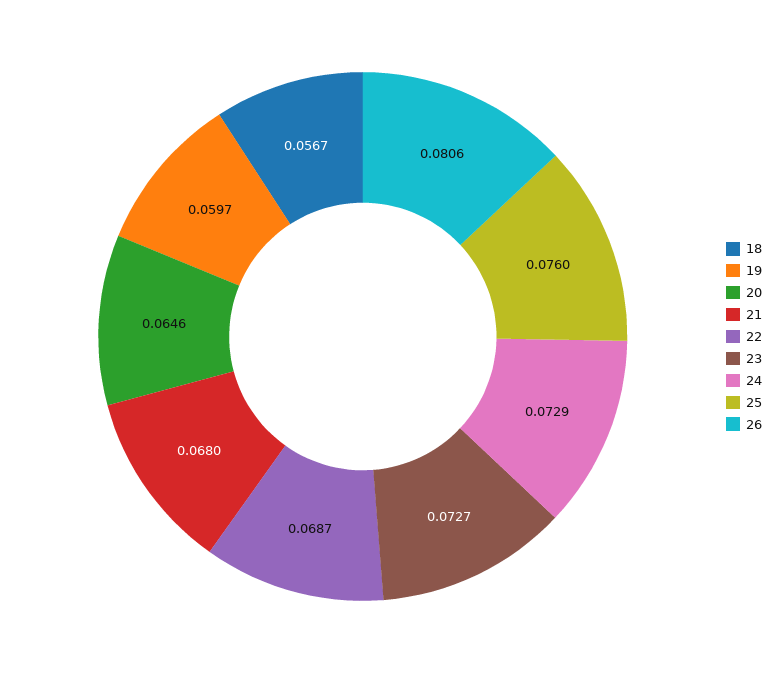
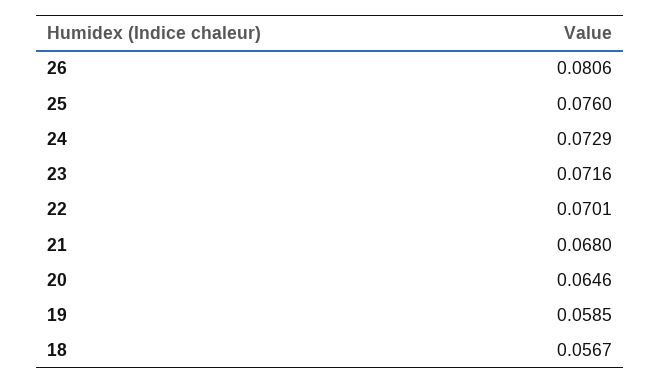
19: 0.0597 -> 0.0585
22: 0.0687 -> 0.0701
23: 0.0727 -> 0.0716

